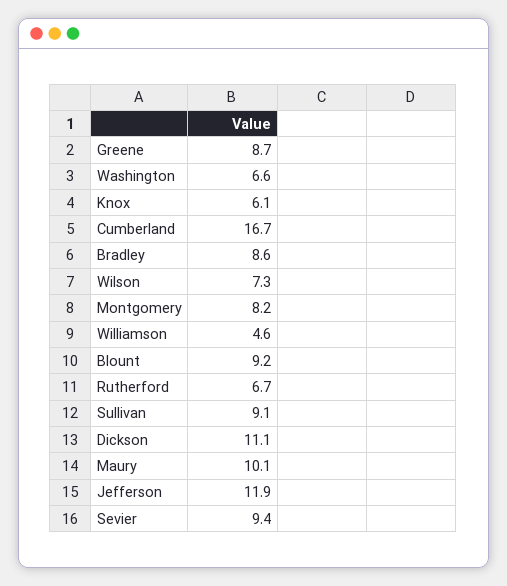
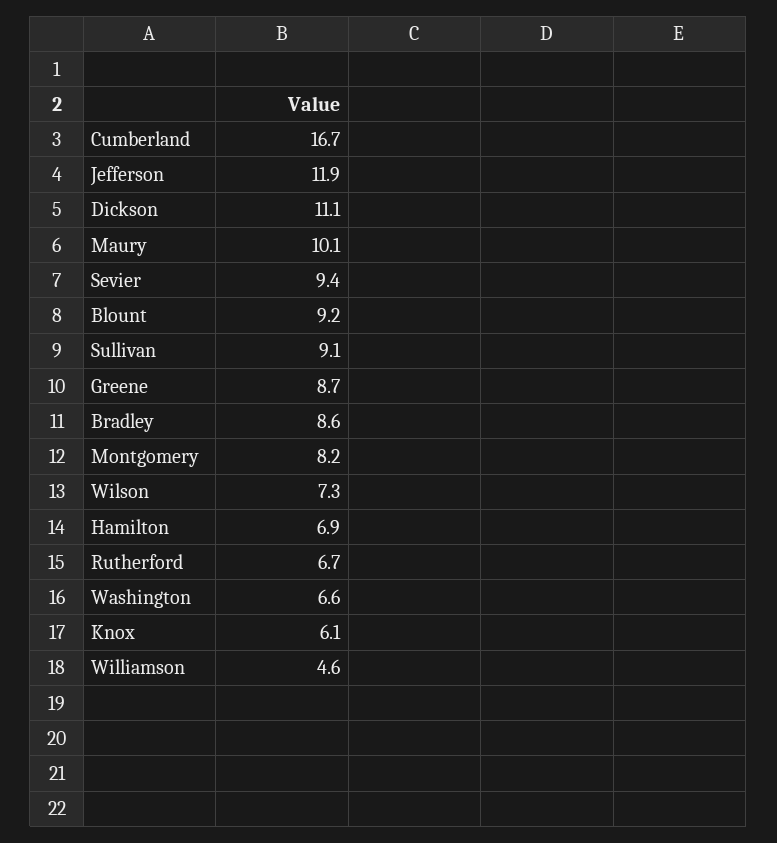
Hamilton: none -> 6.9

